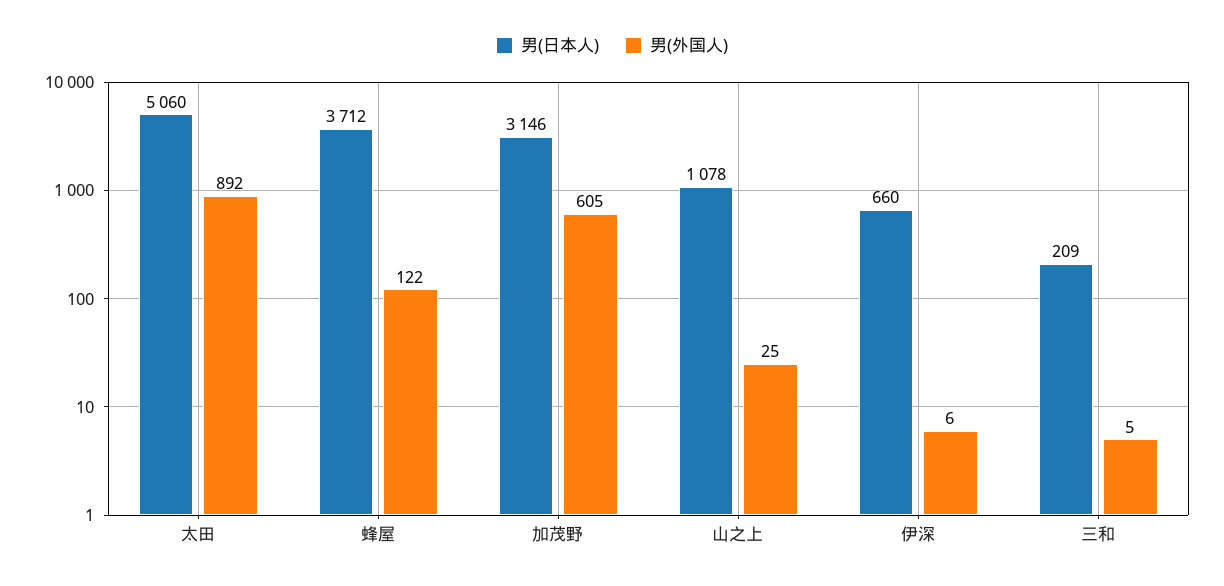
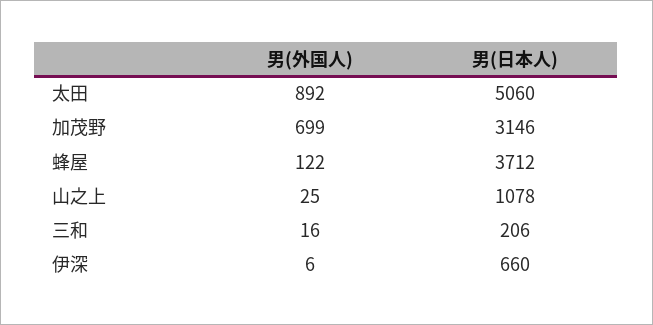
男(外国人), 加茂野: 605 -> 699
男(日本人), 三和: 209 -> 206
男(外国人), 三和: 5 -> 16

